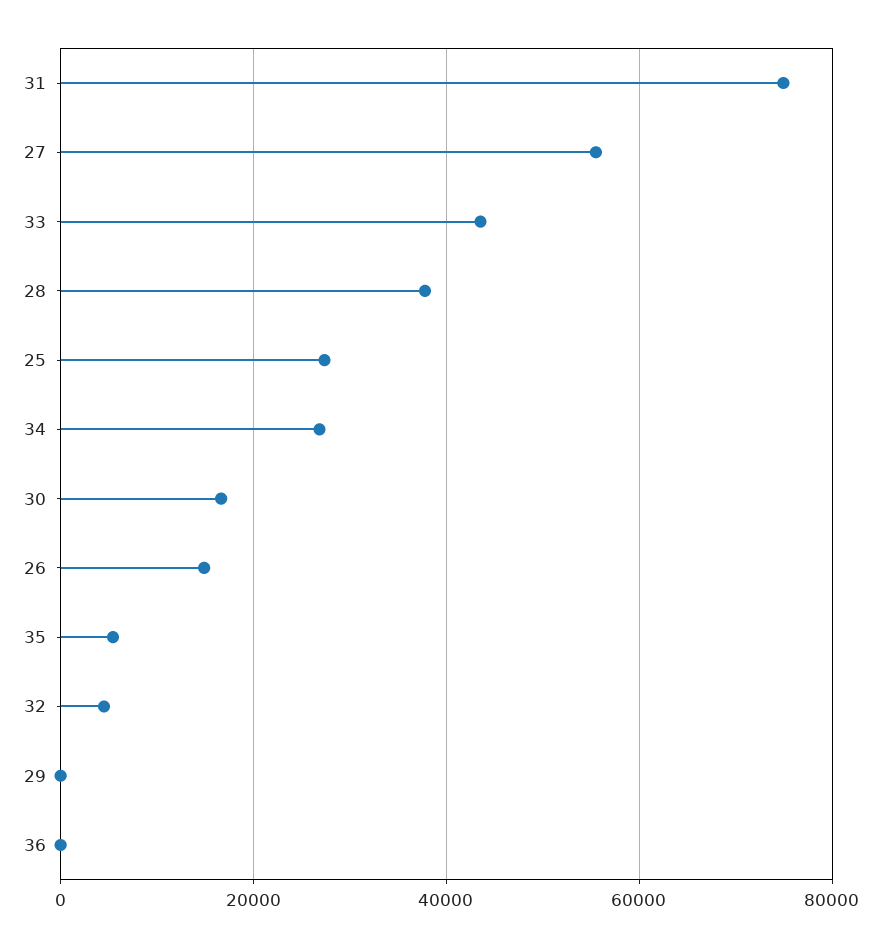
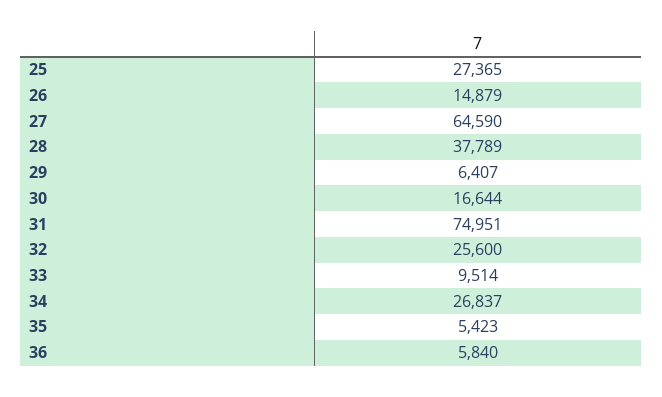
27: 56000 -> 64590
33: 44000 -> 9514
32: 4000 -> 25600
29: 0 -> 6407
36: 0 -> 5840

